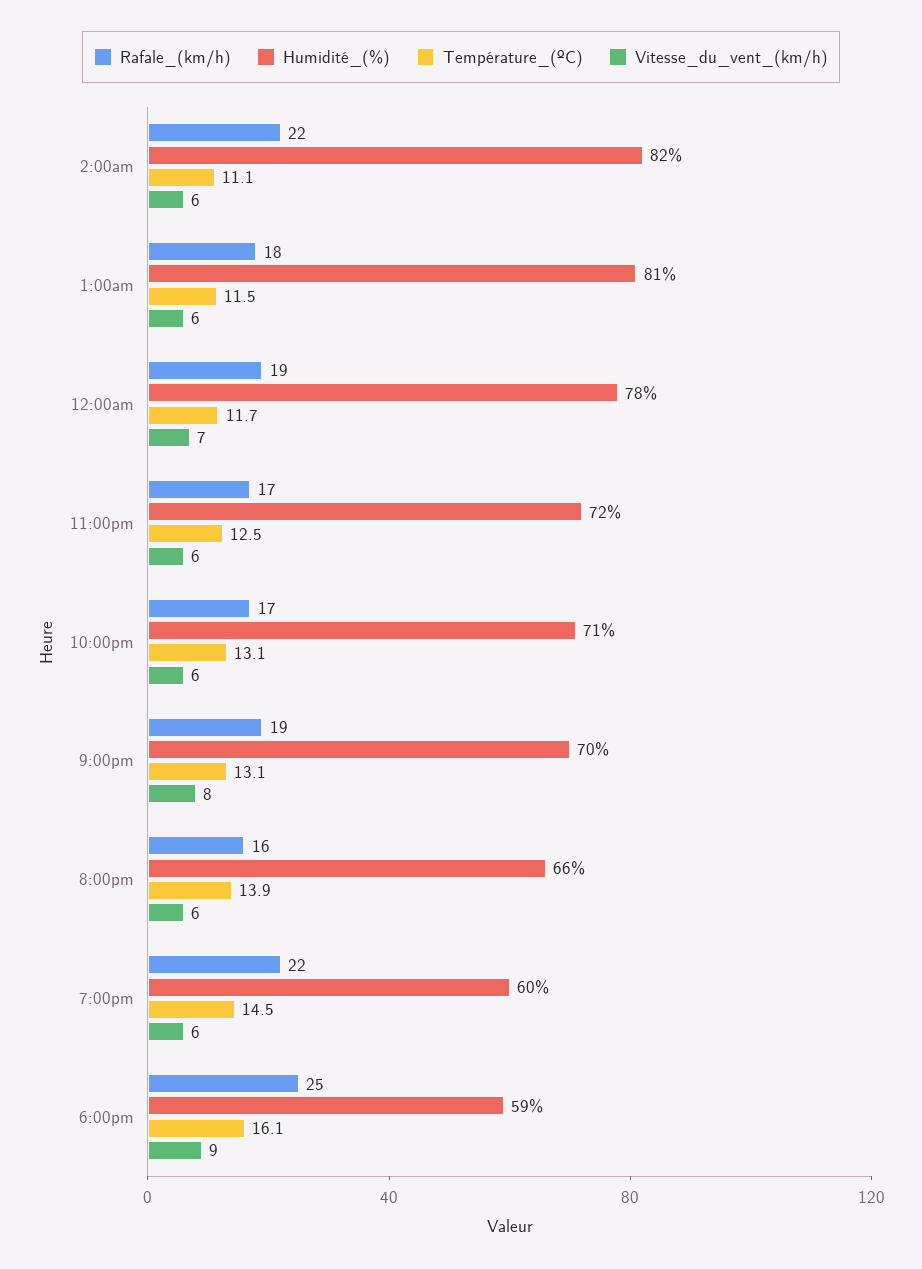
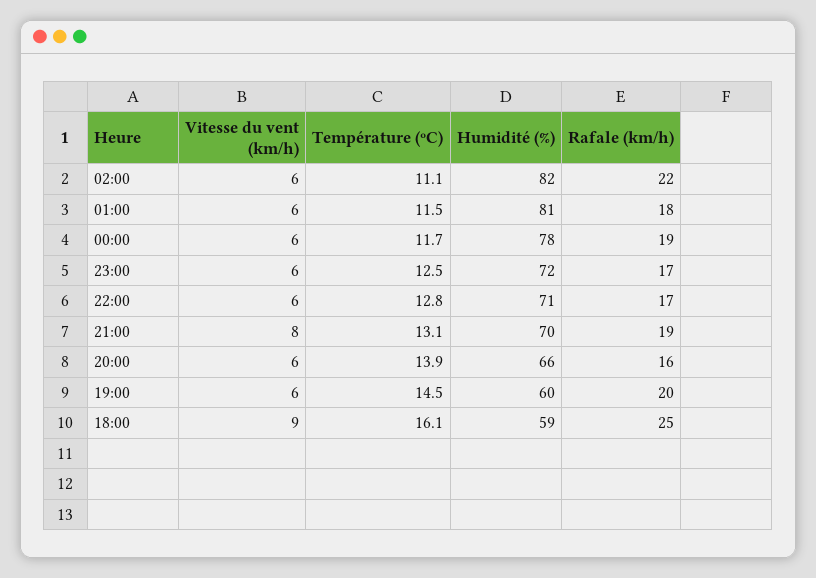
Vitesse_du_vent_(km/h), 12:00am: 7 -> 6
Température_(ºC), 10:00pm: 13.1 -> 12.8
Rafale_(km/h), 7:00pm: 22 -> 20

